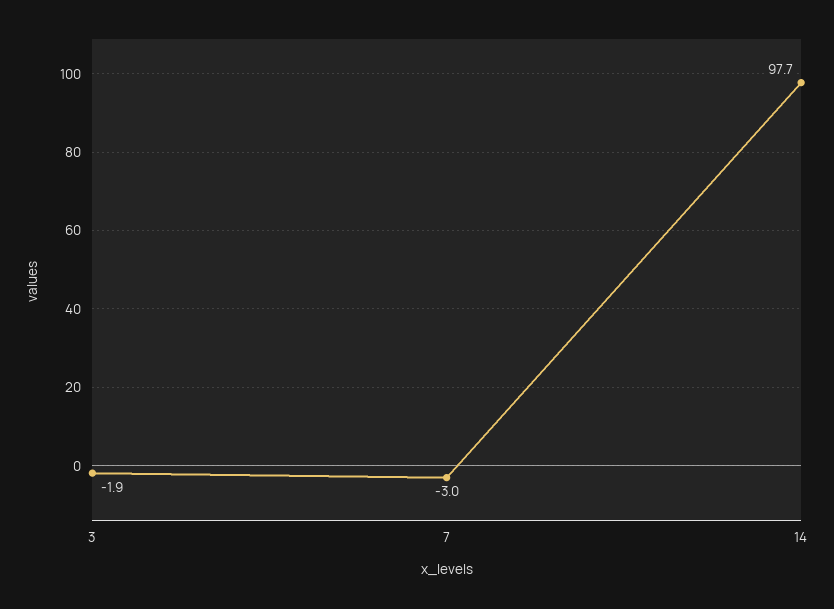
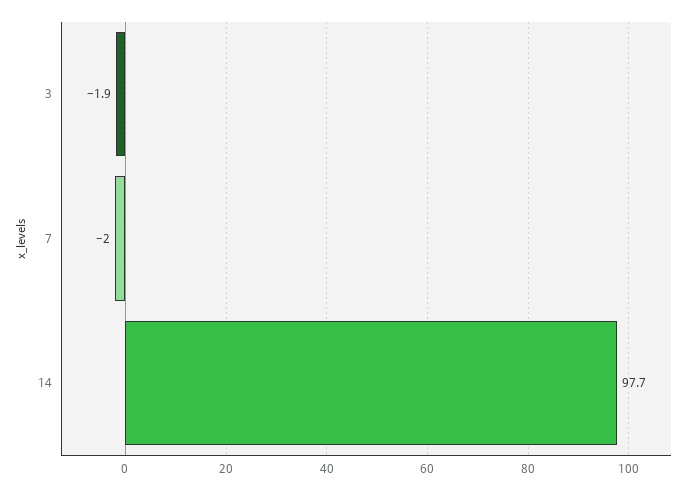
7: -3 -> -2

